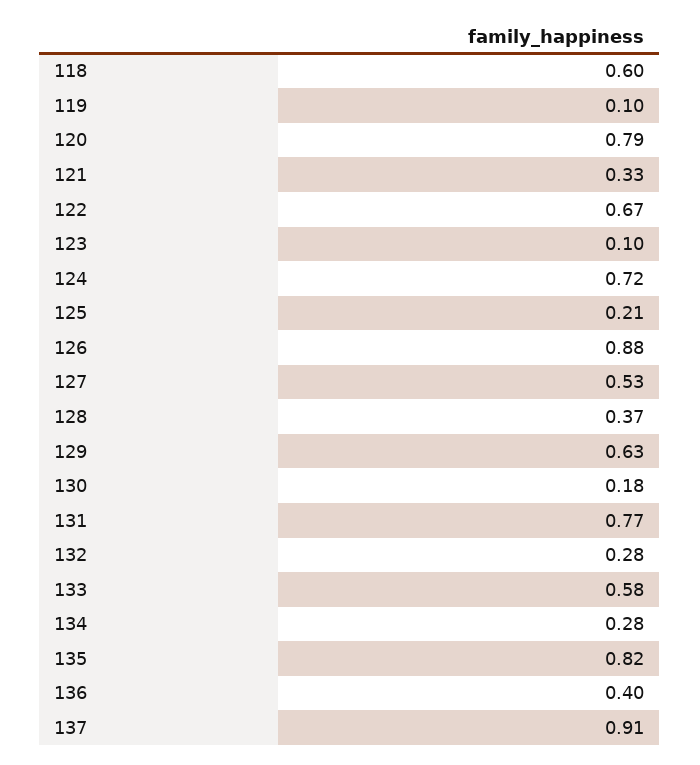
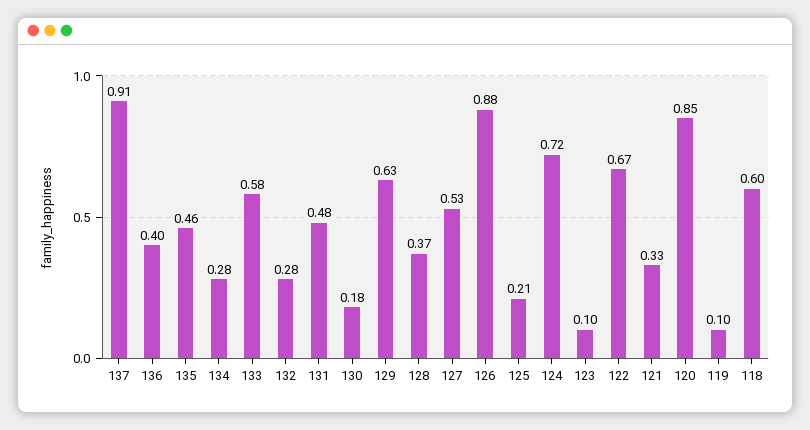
120: 0.79 -> 0.85
131: 0.77 -> 0.48
135: 0.82 -> 0.46

